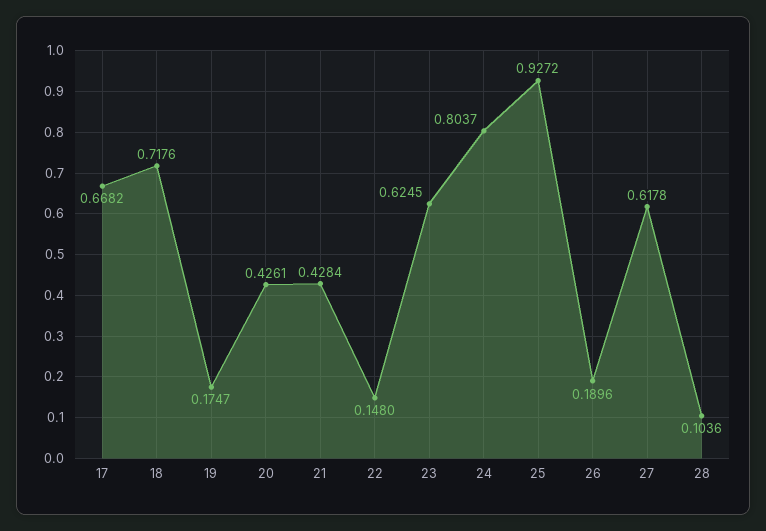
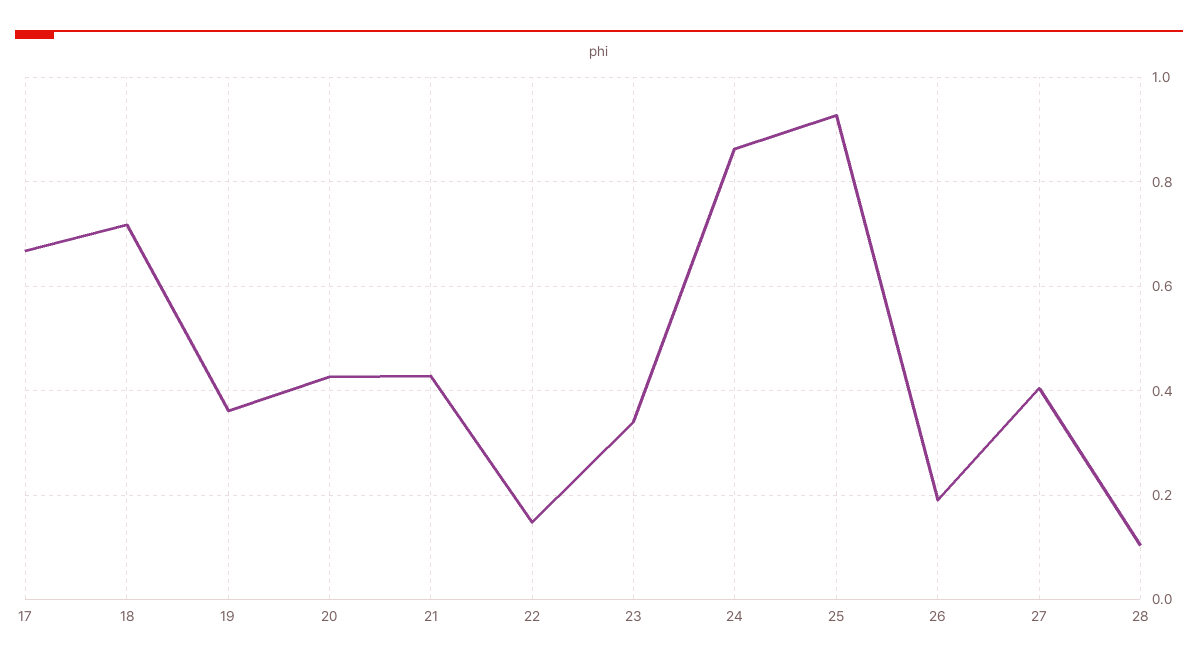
19: 0.1747 -> 0.36
23: 0.6245 -> 0.34
24: 0.8037 -> 0.86
27: 0.6178 -> 0.4

